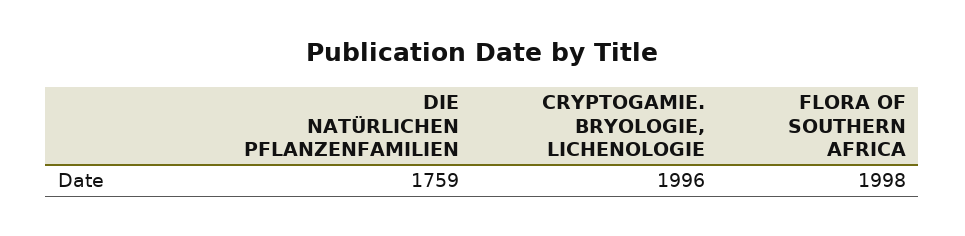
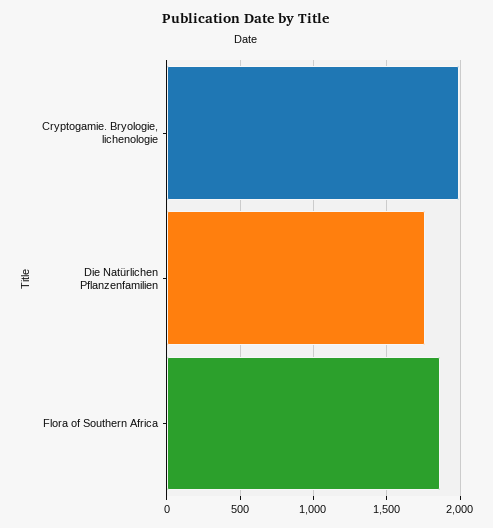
FLORA OF SOUTHERN AFRICA: 1998 -> 1850

